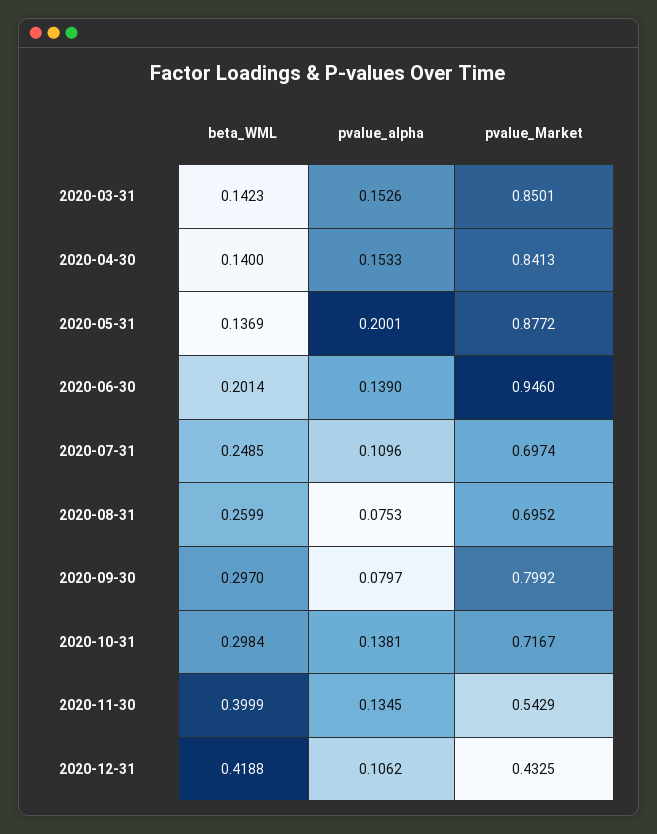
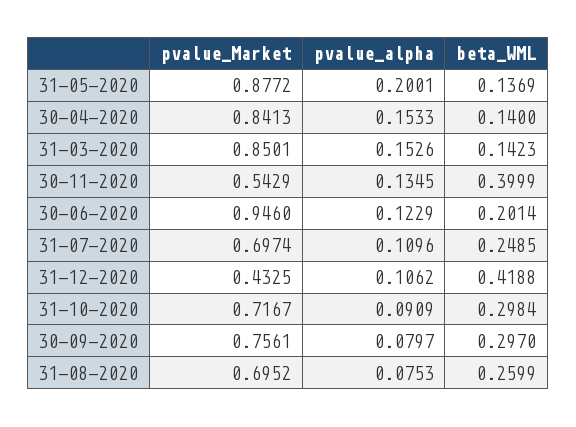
pvalue_alpha, 2020-06-30: 0.139 -> 0.1229
pvalue_Market, 2020-09-30: 0.7992 -> 0.7561
pvalue_alpha, 2020-10-31: 0.1381 -> 0.0909

